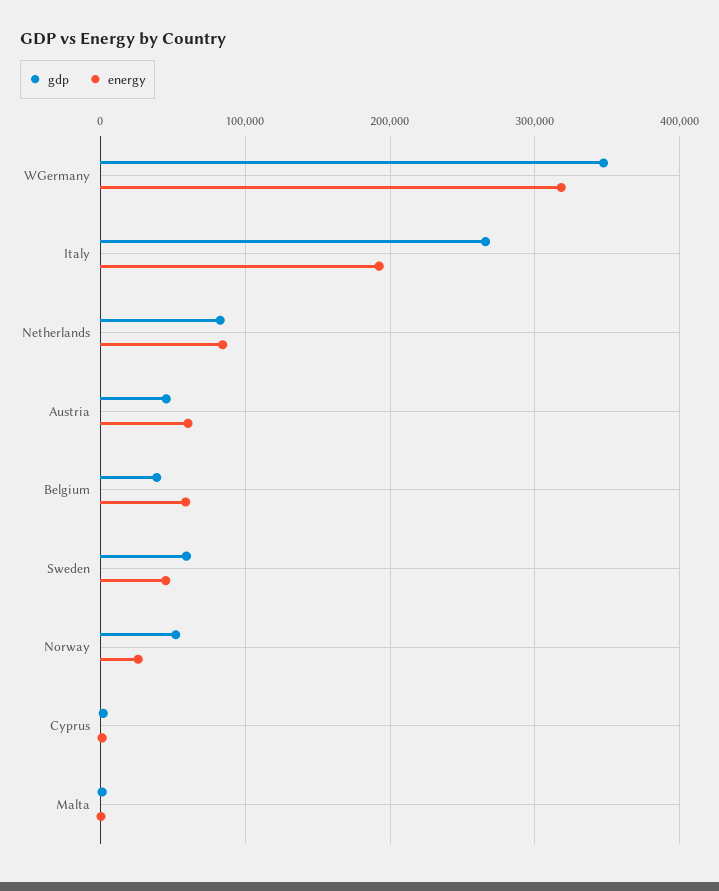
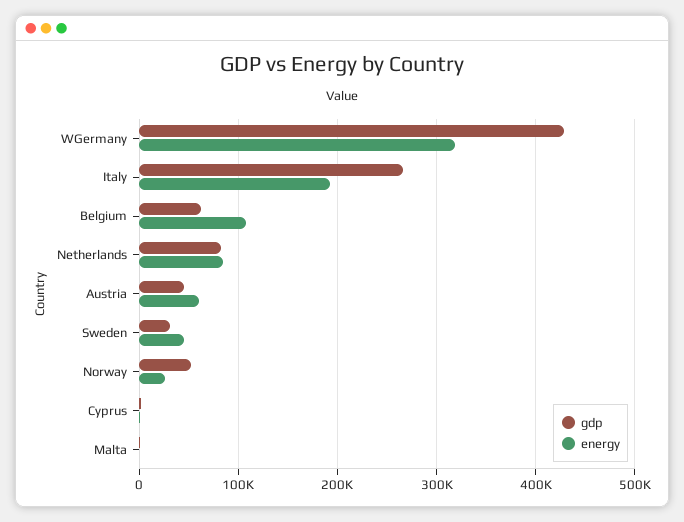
gdp, WGermany: 350000 -> 430000
gdp, Belgium: 40000 -> 60000
energy, Belgium: 60000 -> 110000
gdp, Sweden: 60000 -> 30000

